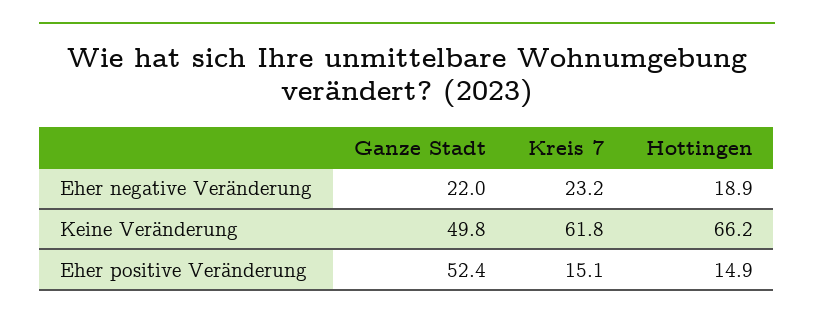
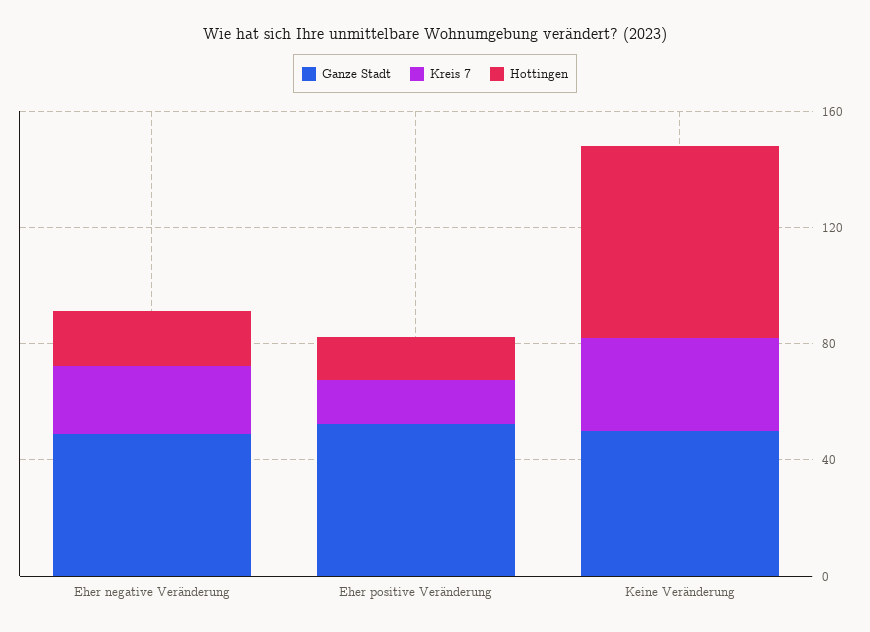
Ganze Stadt, Eher negative Veränderung: 22 -> 50
Kreis 7, Keine Veränderung: 61.8 -> 30

